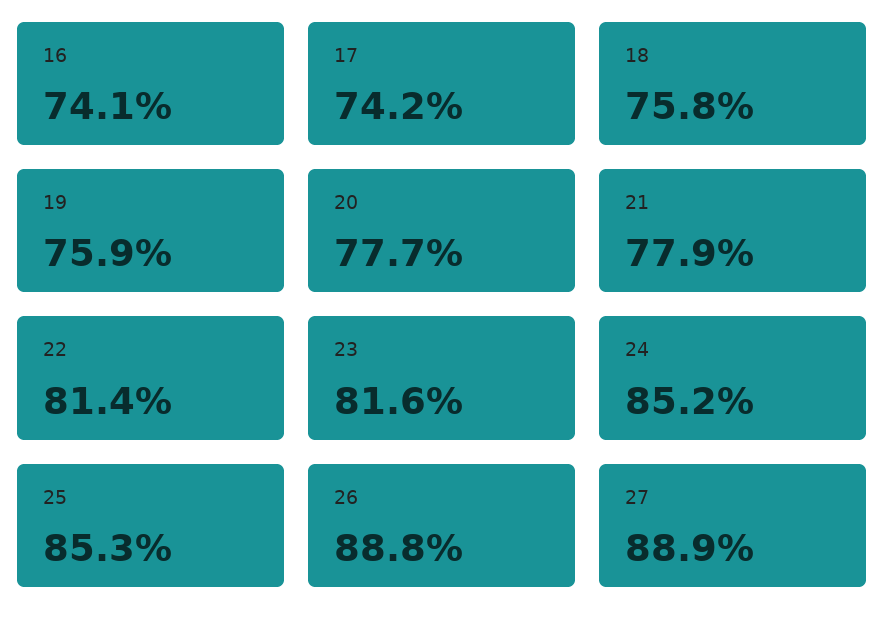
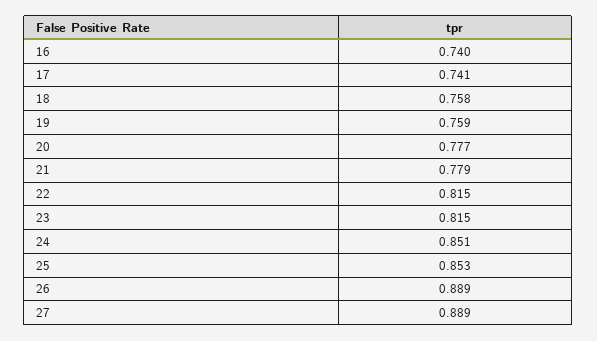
16: 0.741 -> 0.74
17: 0.742 -> 0.741
22: 0.814 -> 0.815
23: 0.816 -> 0.815
24: 0.852 -> 0.851
26: 0.888 -> 0.889

